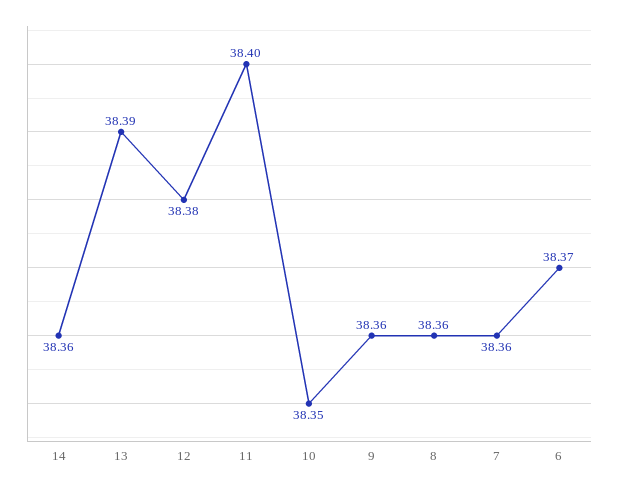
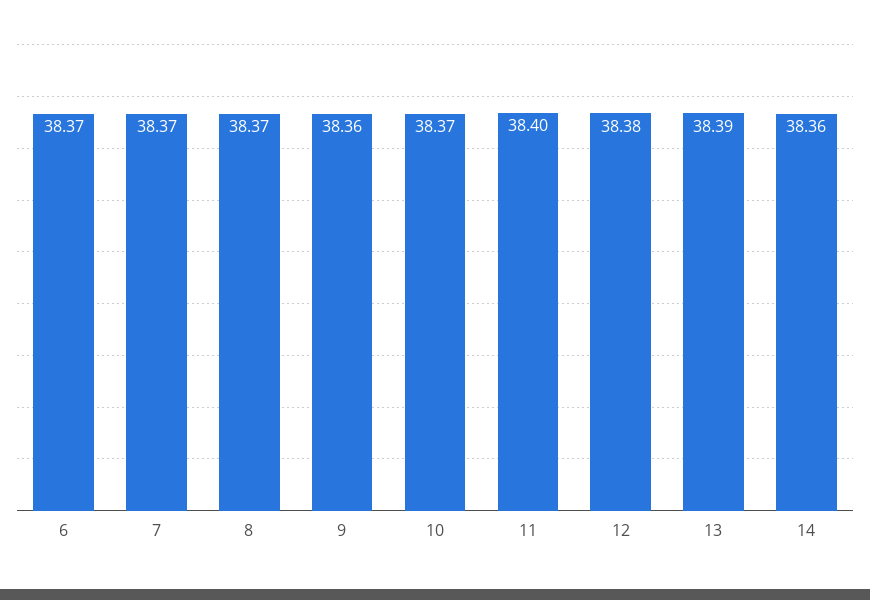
10: 38.35 -> 38.37
8: 38.36 -> 38.37
7: 38.36 -> 38.37

